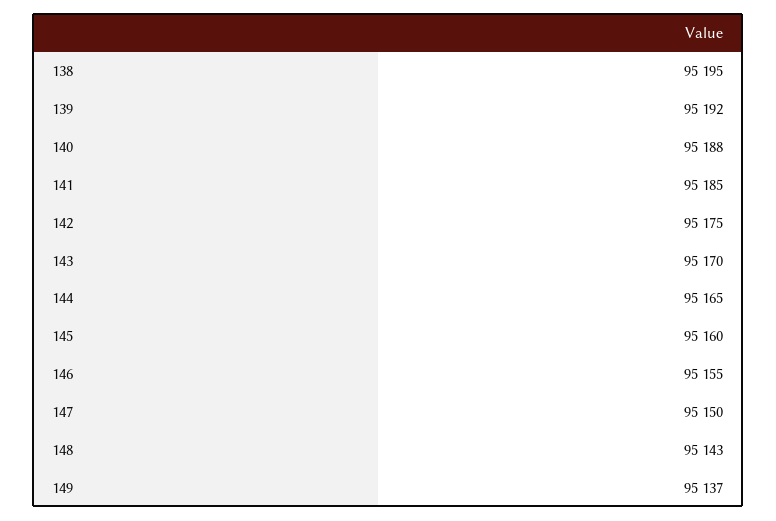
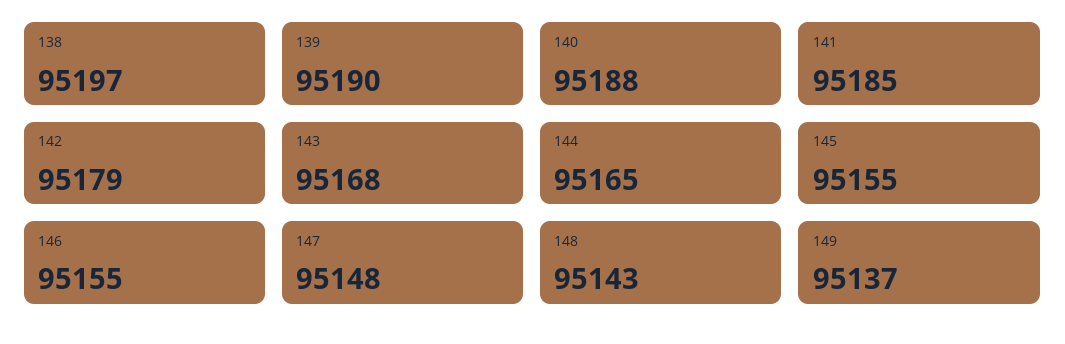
138: 95195 -> 95197
139: 95192 -> 95190
142: 95175 -> 95179
143: 95170 -> 95168
145: 95160 -> 95155
147: 95150 -> 95148

